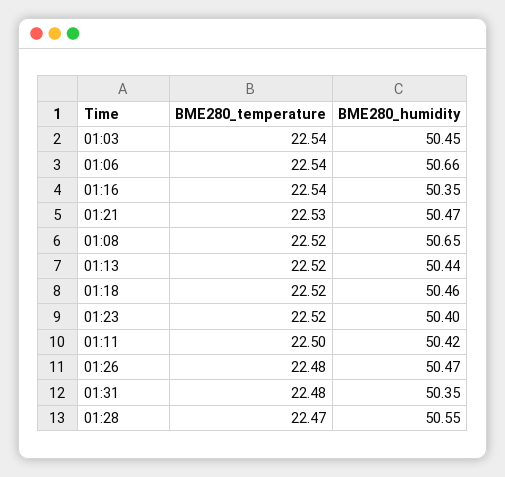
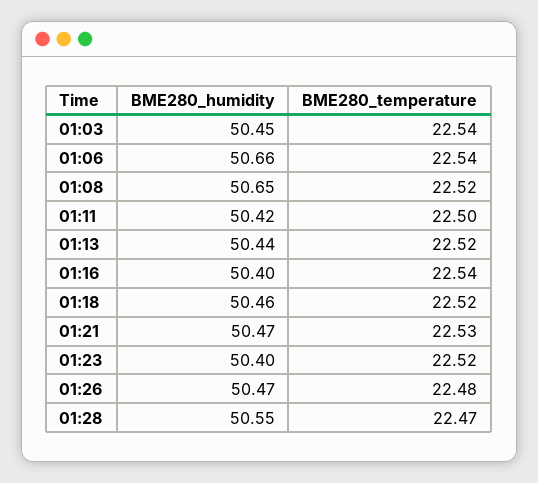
BME280_humidity, 01:16: 50.35 -> 50.4
BME280_temperature, 01:31: 22.48 -> none
BME280_humidity, 01:31: 50.35 -> none

